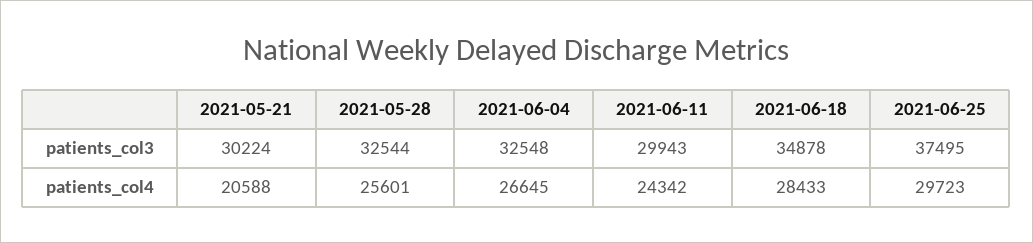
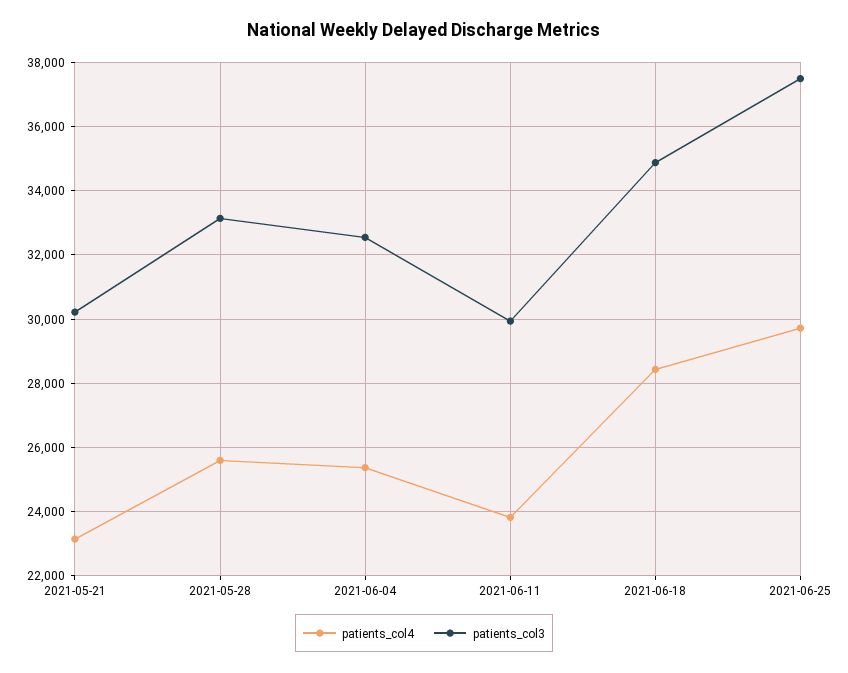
patients_col3, 2021-05-28: 32544 -> 33200
patients_col4, 2021-05-21: 20588 -> 23200
patients_col4, 2021-06-04: 26645 -> 25400
patients_col4, 2021-06-11: 24342 -> 23800

